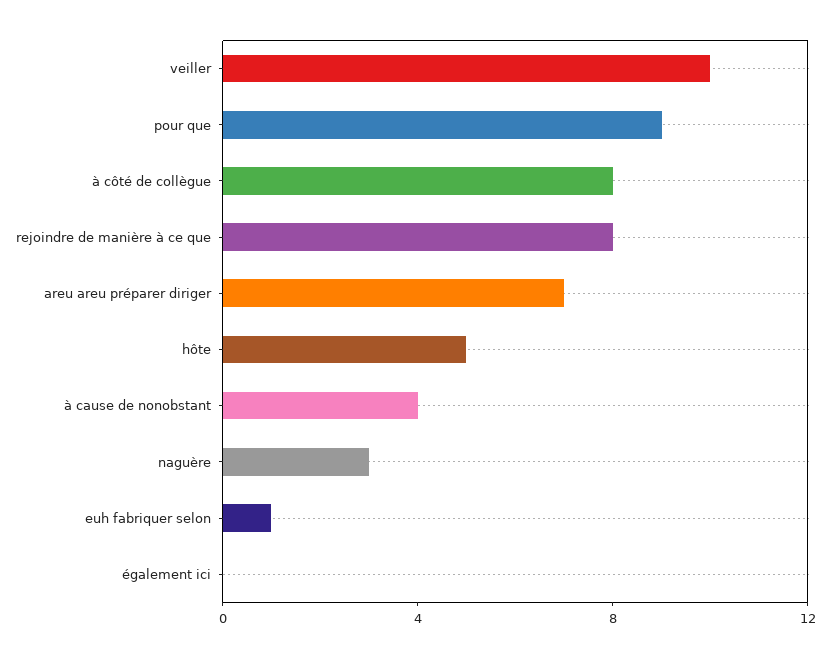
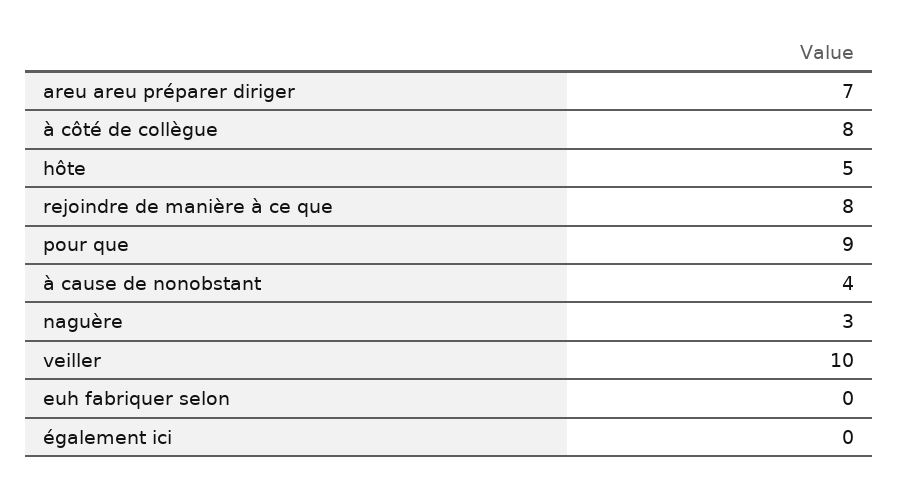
euh fabriquer selon: 1 -> 0

